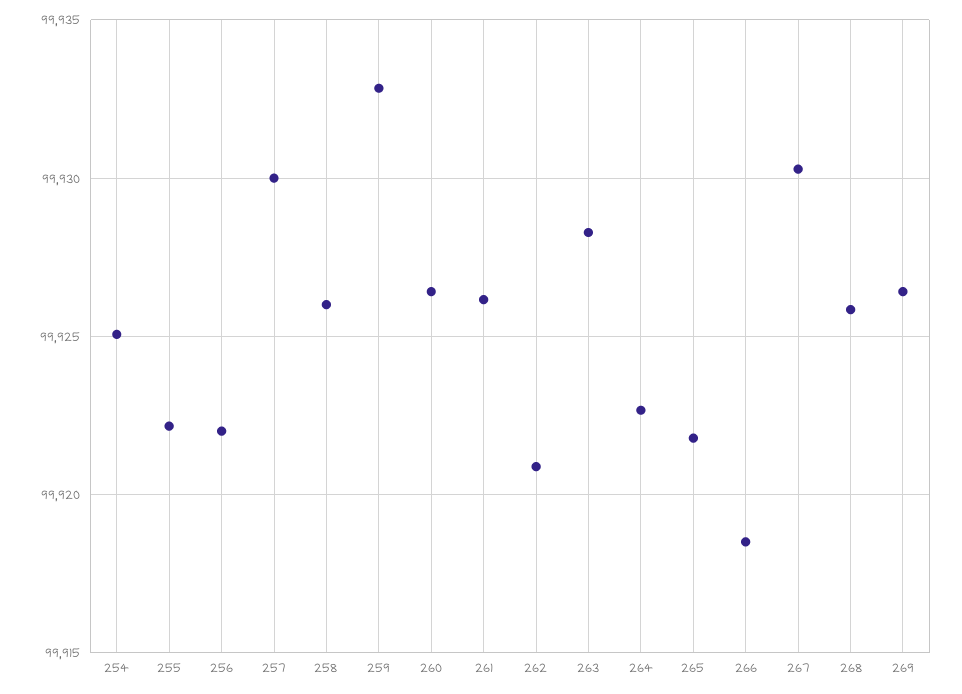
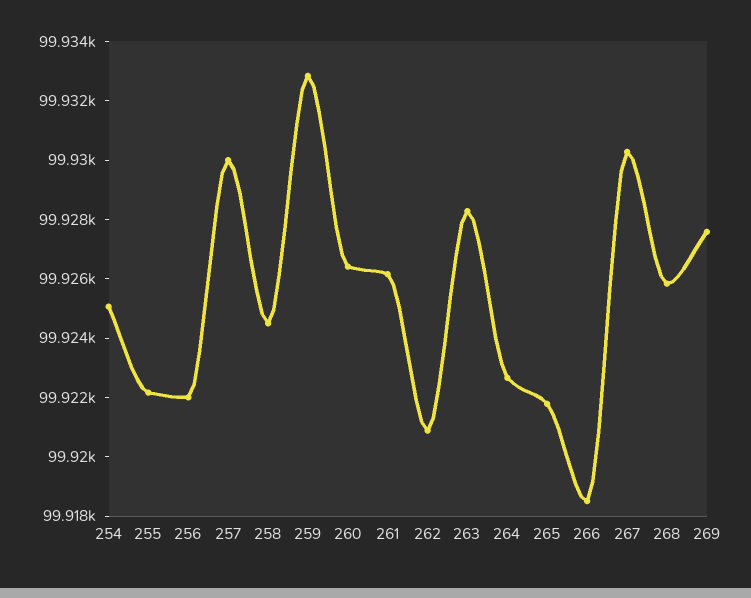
258: 99926 -> 99924.5
269: 99926.5 -> 99927.5

